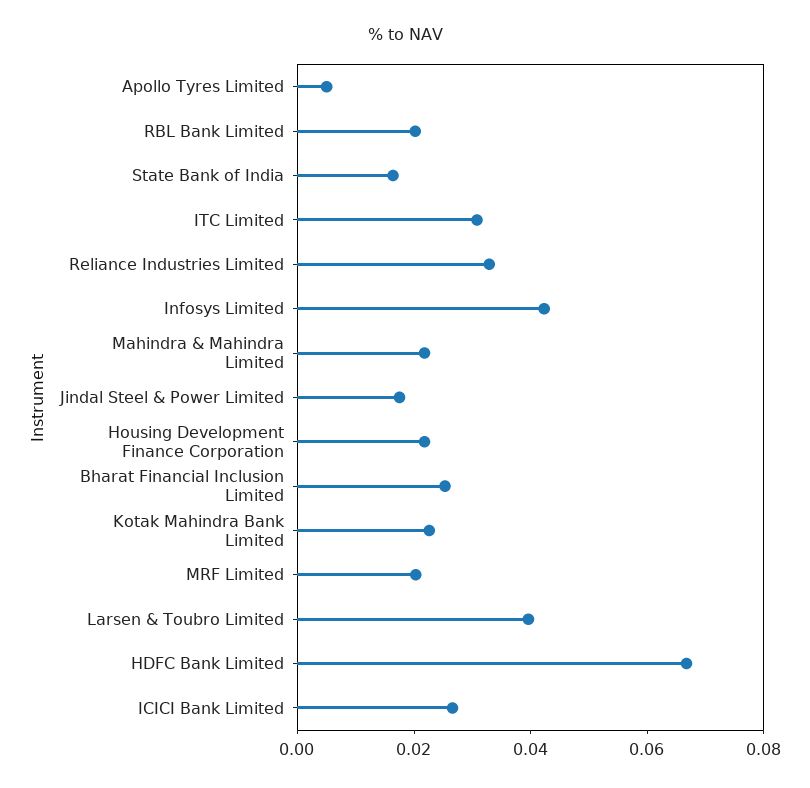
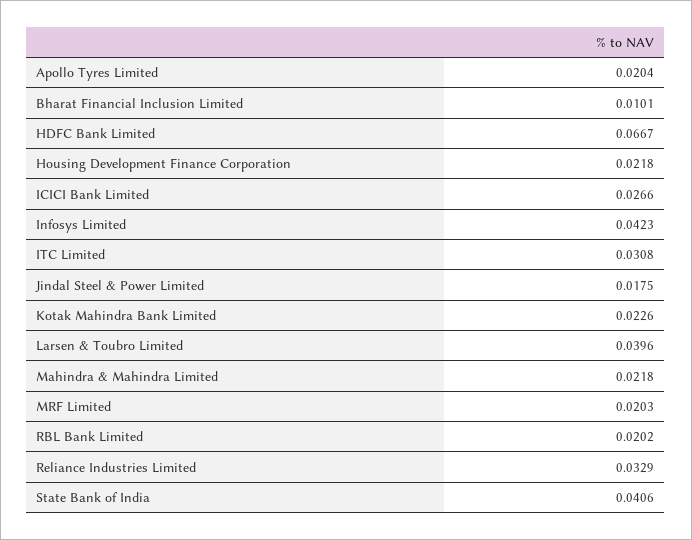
Apollo Tyres Limited: 0.005 -> 0.0204
State Bank of India: 0.015 -> 0.0406
Bharat Financial Inclusion Limited: 0.025 -> 0.0101

